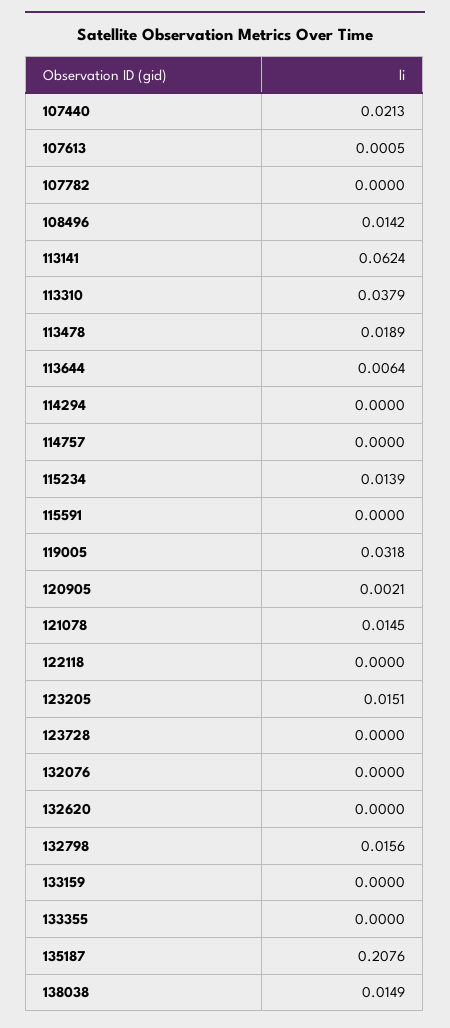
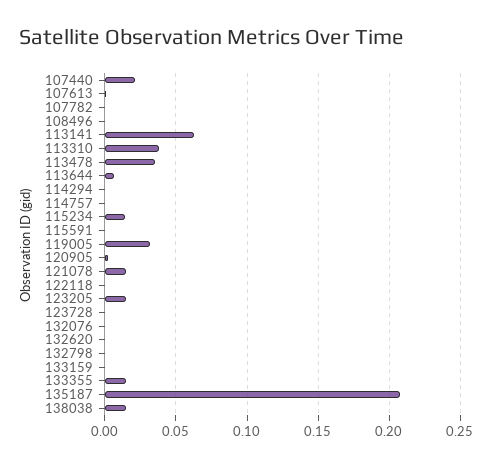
108496: 0.0142 -> 0
113478: 0.0189 -> 0.035
132798: 0.0156 -> 0
133355: 0 -> 0.015

